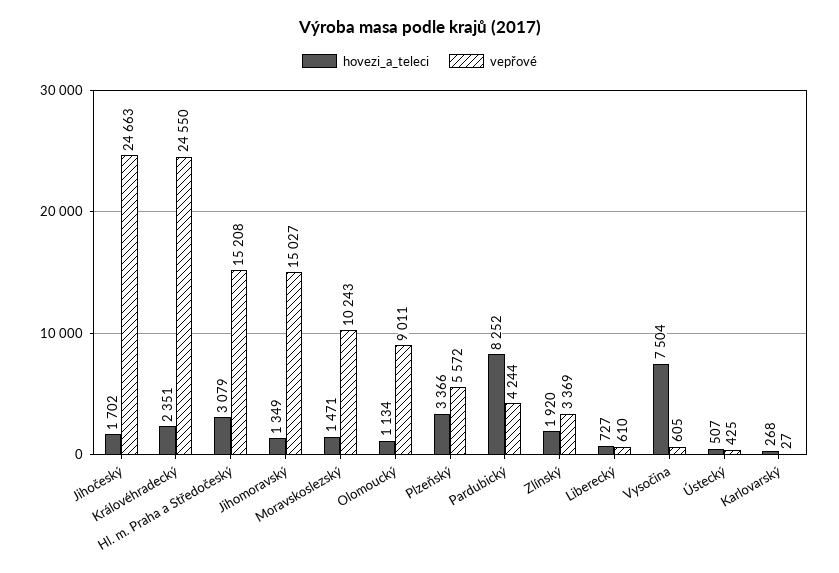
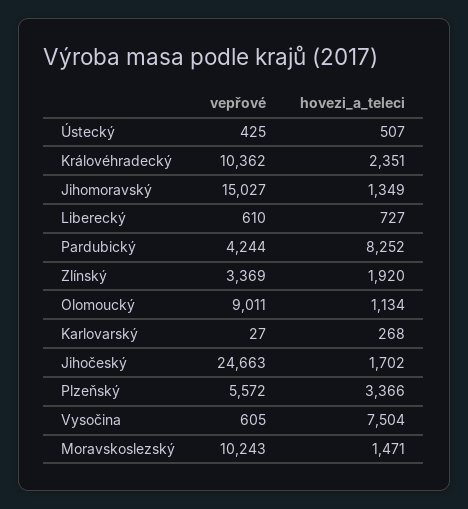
vepřové, Královéhradecký: 24550 -> 10362
hovezi_a_teleci, Hl. m. Praha a Středočeský: 3079 -> none
vepřové, Hl. m. Praha a Středočeský: 15208 -> none

